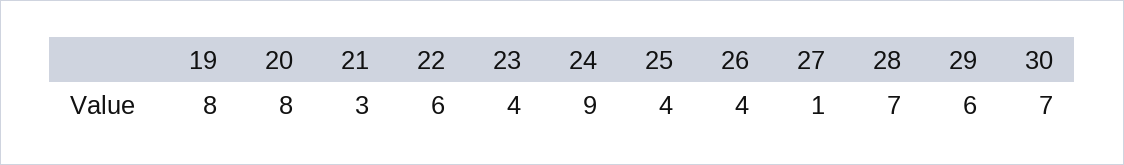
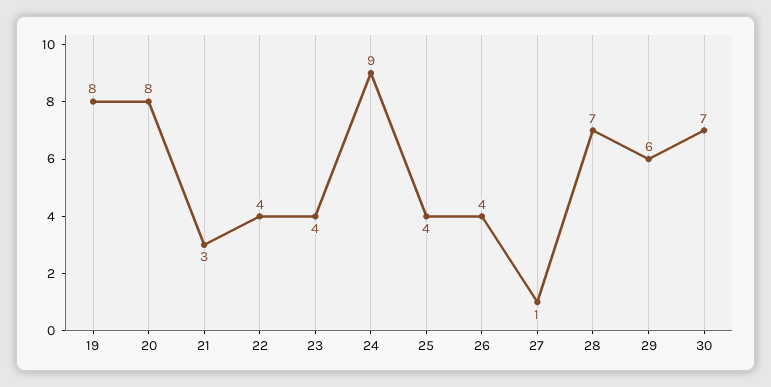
22: 6 -> 4

